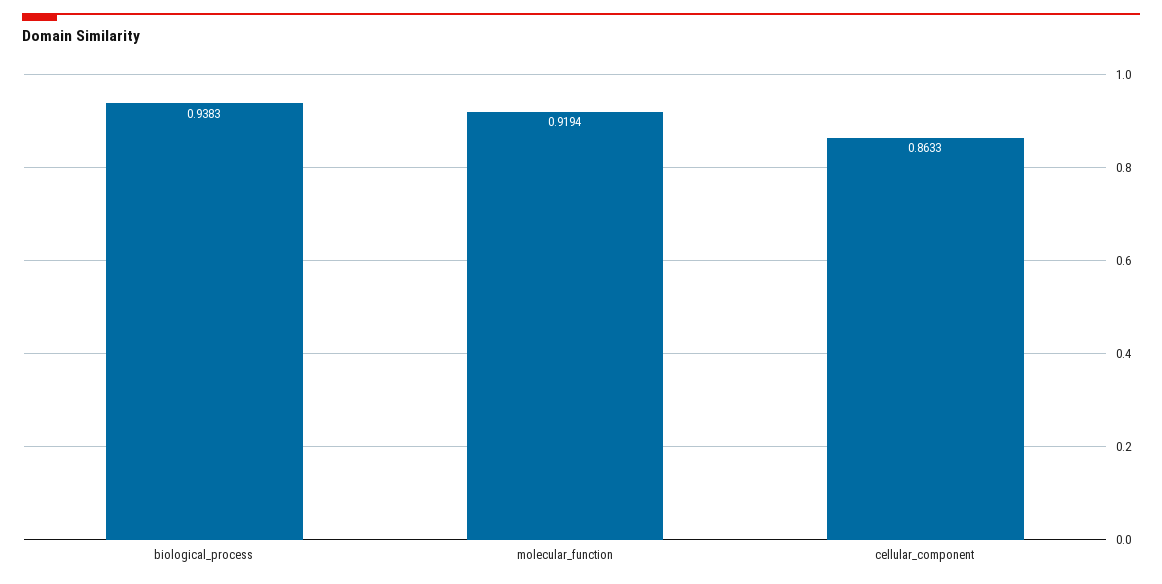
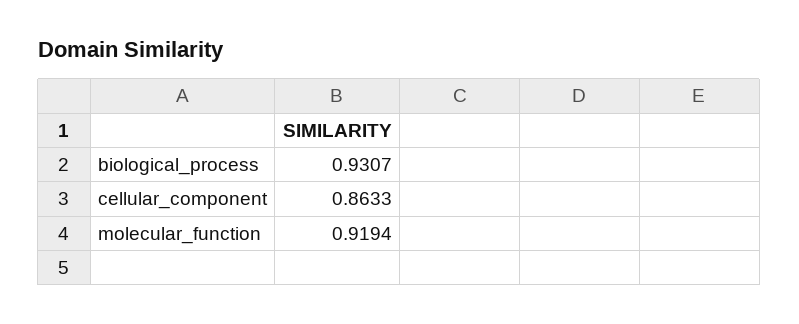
biological_process: 0.9383 -> 0.9307

